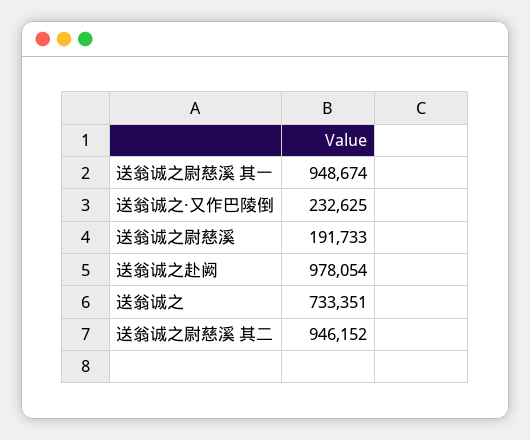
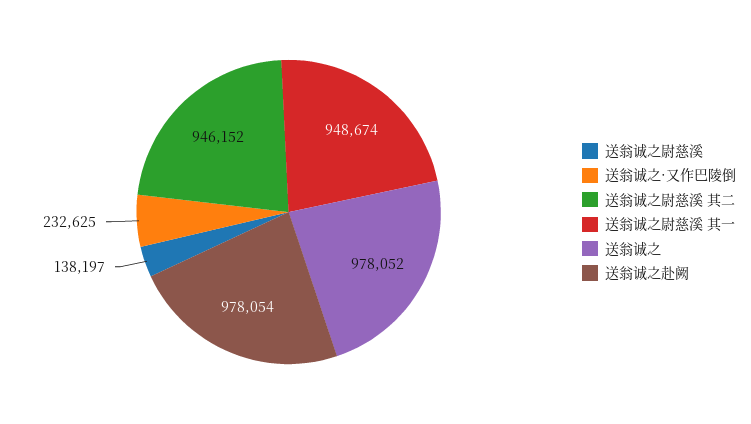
送翁诚之尉慈溪: 191733 -> 138197
送翁诚之: 733351 -> 978052

